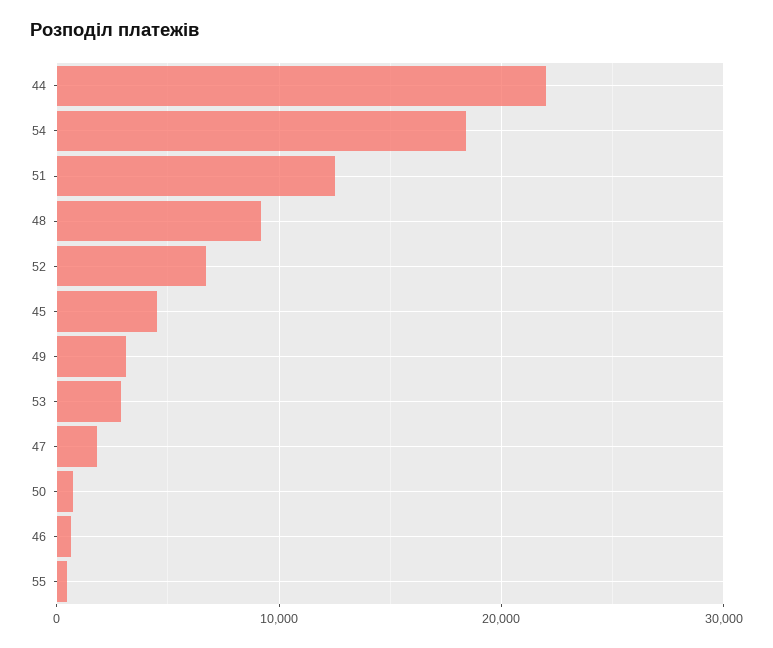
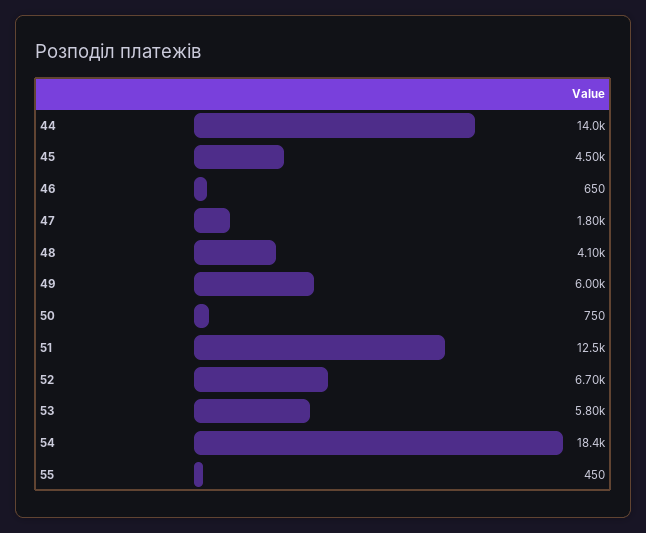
44: 22000 -> 14000
48: 9000 -> 4100
49: 3000 -> 6000
53: 3000 -> 5800

